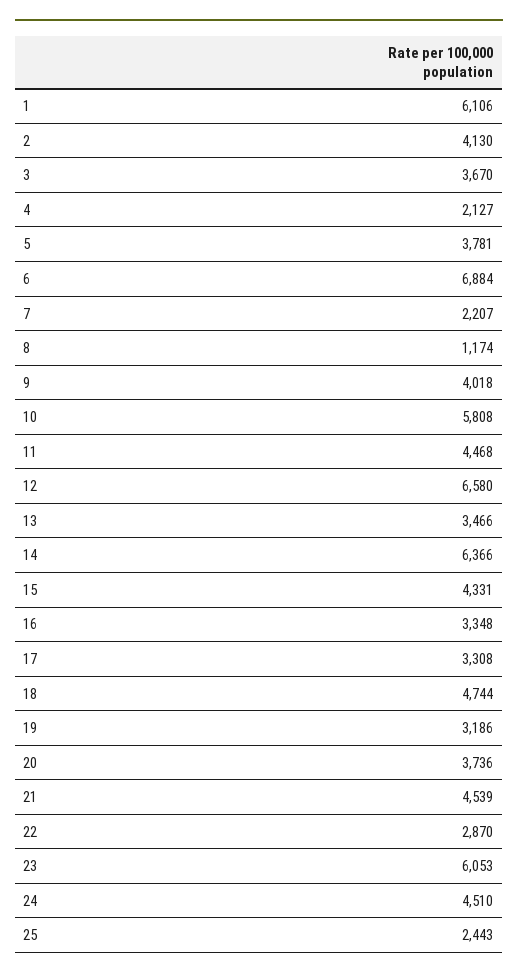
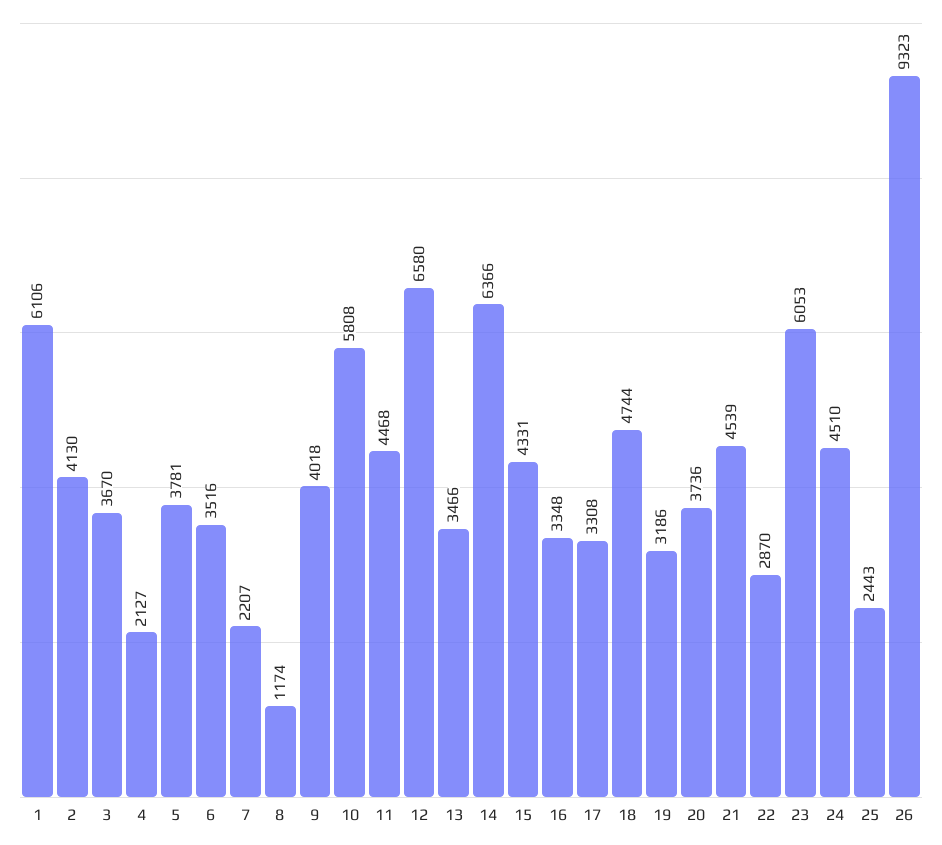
6: 6884 -> 3516
26: none -> 9323

